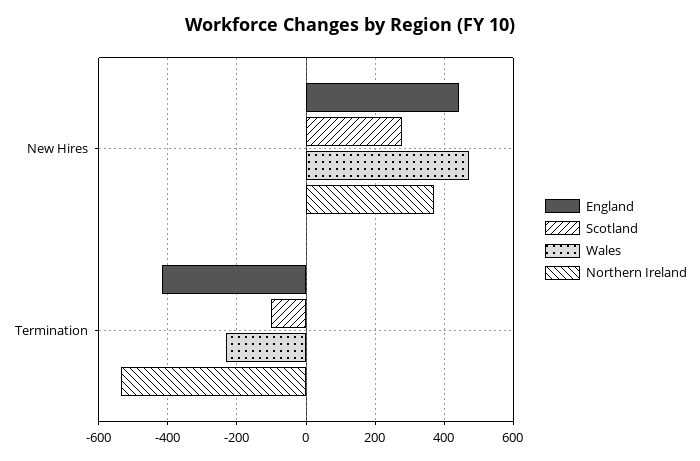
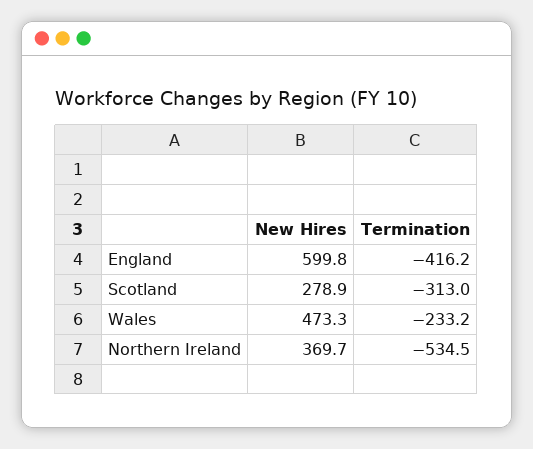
England, New Hires: 440 -> 599.8
Scotland, Termination: -100 -> -313

